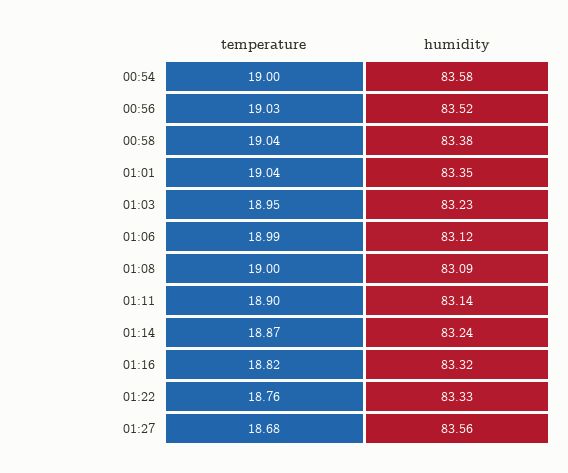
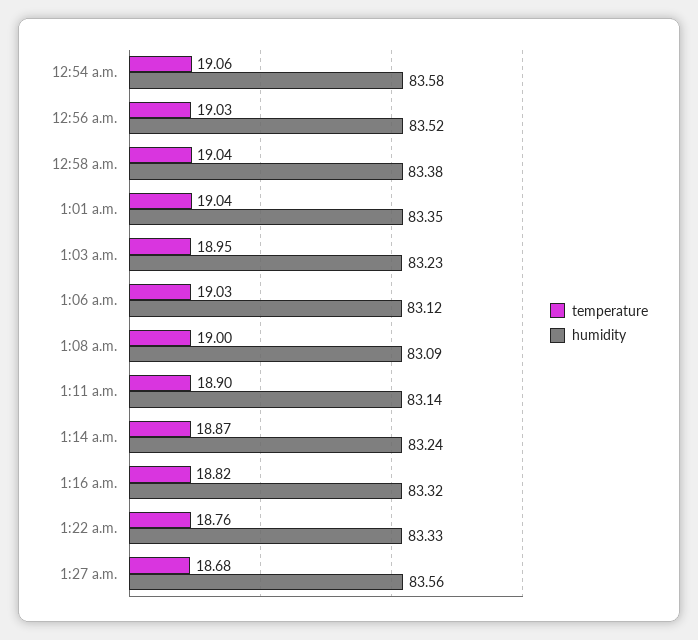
temperature, 00:54: 19 -> 19.06
temperature, 01:06: 18.99 -> 19.03

